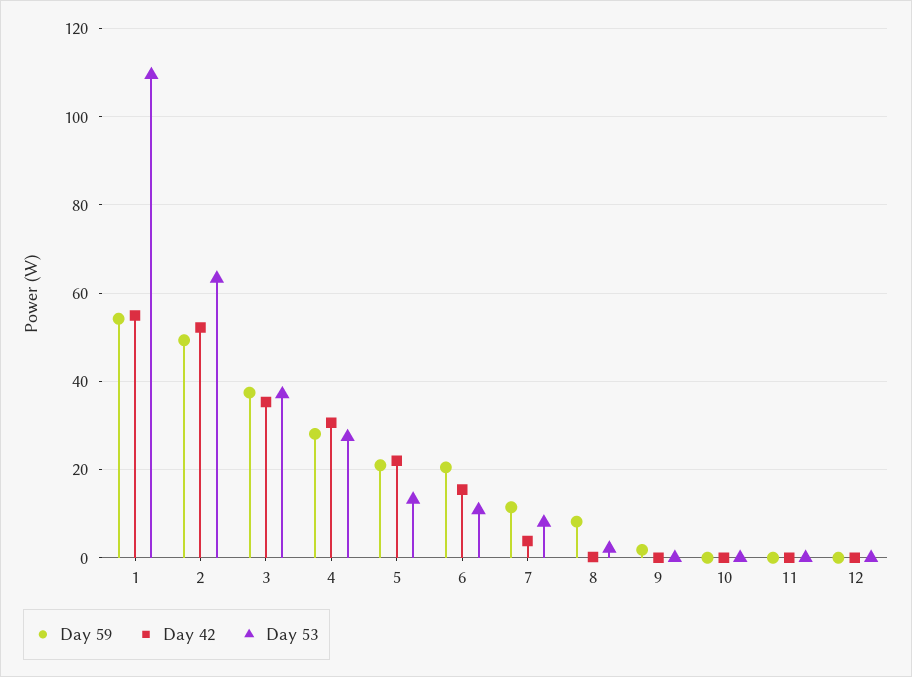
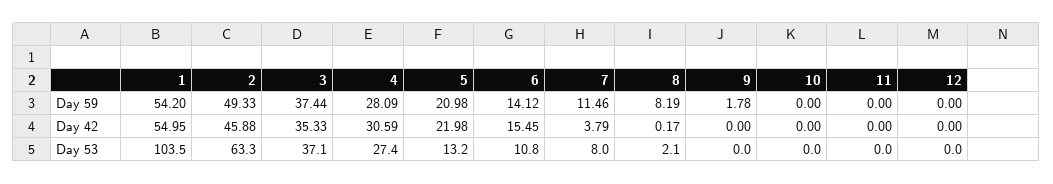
Day 53, 1: 110 -> 103.5
Day 42, 2: 52 -> 45.88
Day 59, 6: 20 -> 14.12

